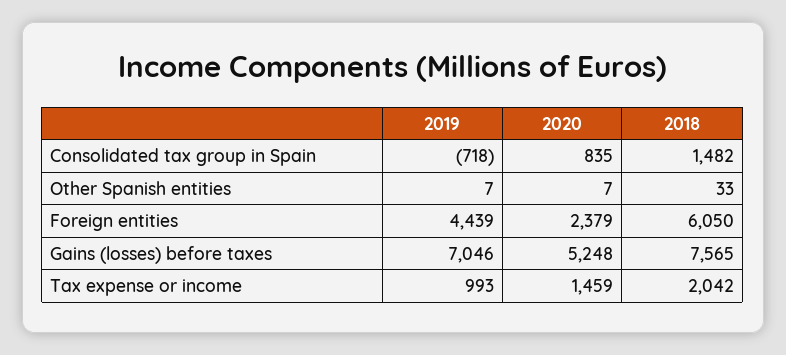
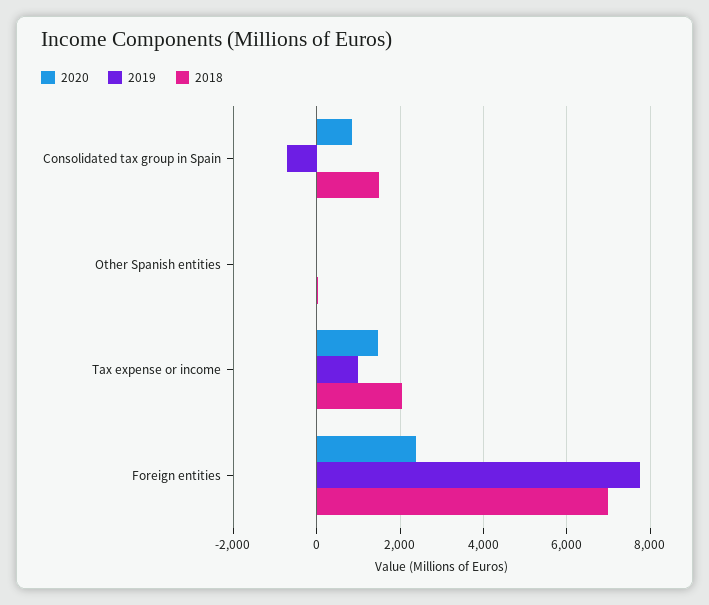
2019, Foreign entities: 4439 -> 7800
2018, Foreign entities: 6050 -> 7000
2019, Gains (losses) before taxes: 7046 -> none
2020, Gains (losses) before taxes: 5248 -> none
2018, Gains (losses) before taxes: 7565 -> none

